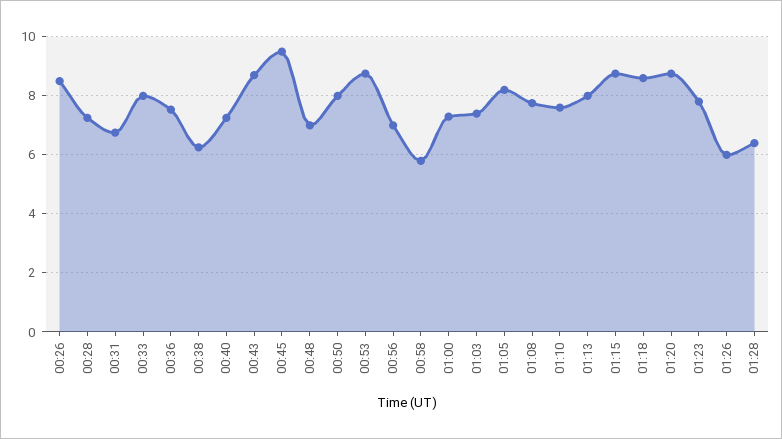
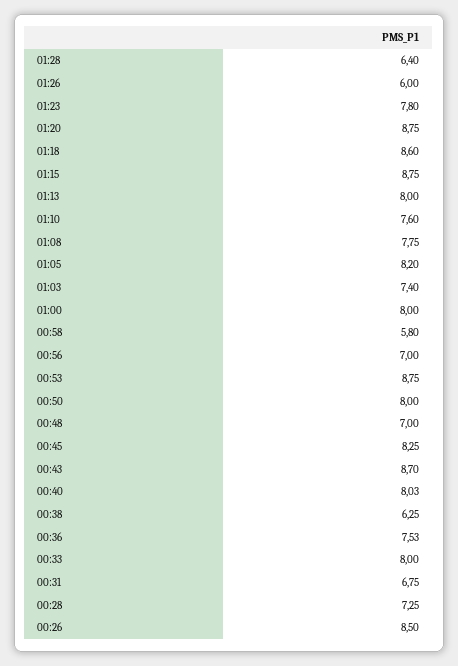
00:40: 7.25 -> 8.03
00:45: 9.5 -> 8.25
01:00: 7.25 -> 8

